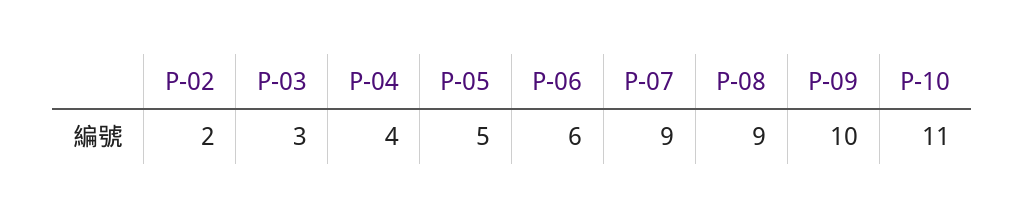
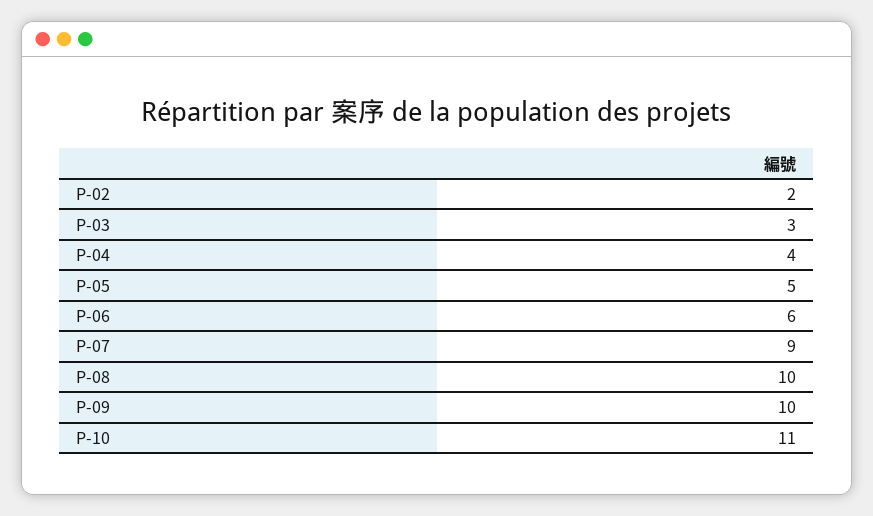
P-08: 9 -> 10

